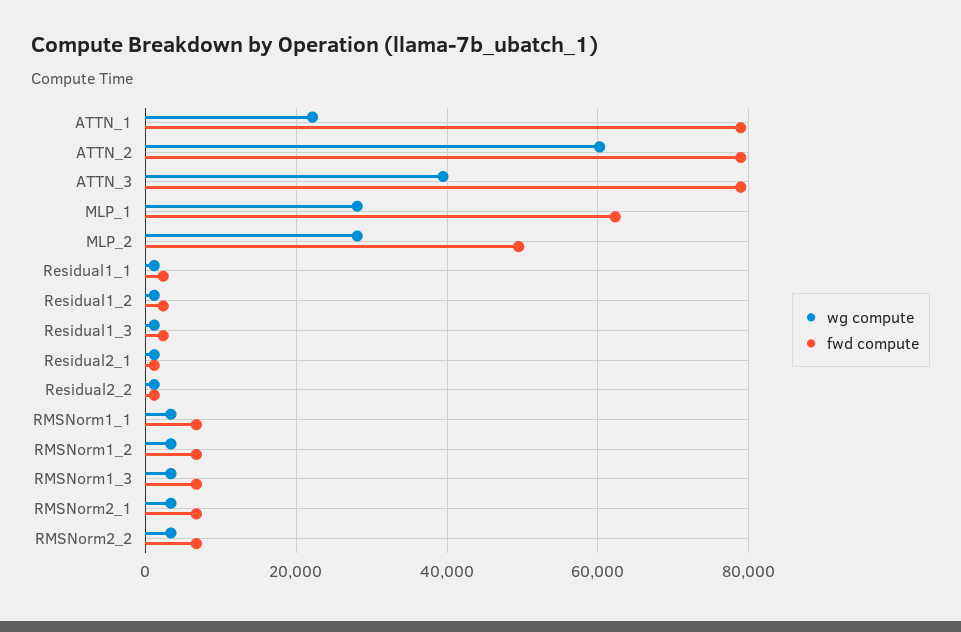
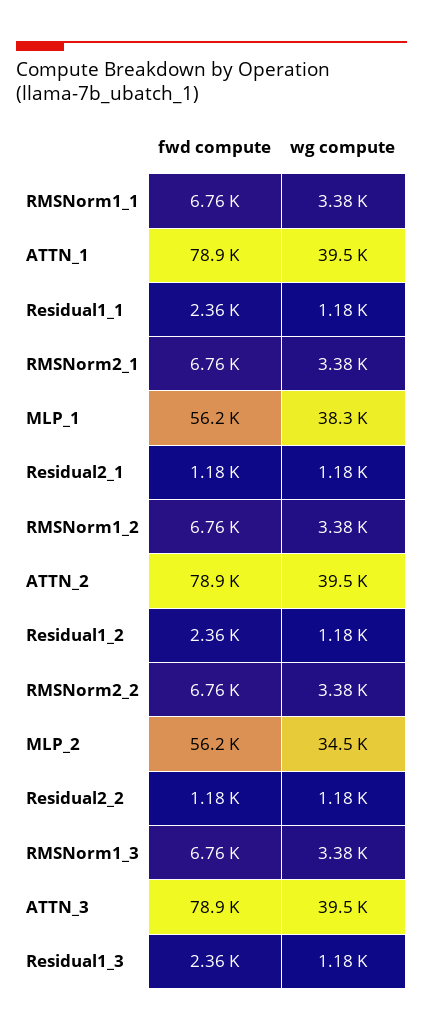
wg compute, ATTN_1: 22000 -> 39500
wg compute, ATTN_2: 60000 -> 39500
wg compute, MLP_1: 28000 -> 38300
fwd compute, MLP_1: 62000 -> 56200
wg compute, MLP_2: 28000 -> 34500
fwd compute, MLP_2: 50000 -> 56200

